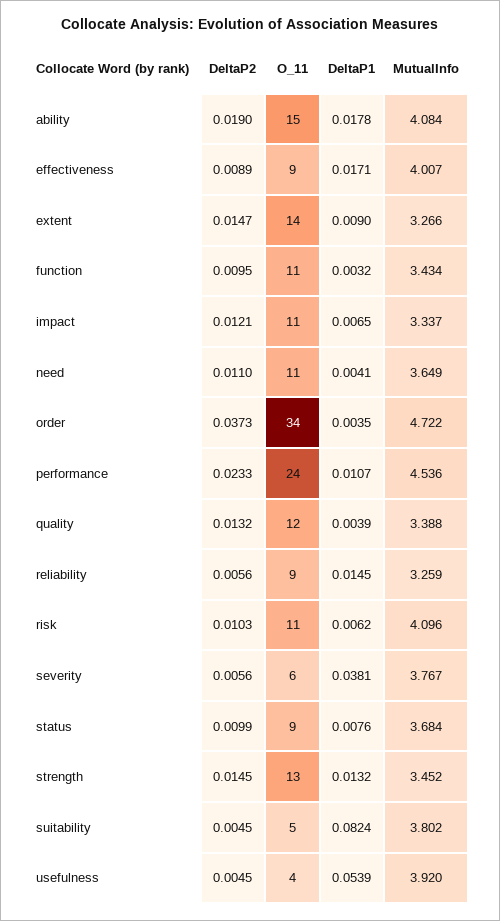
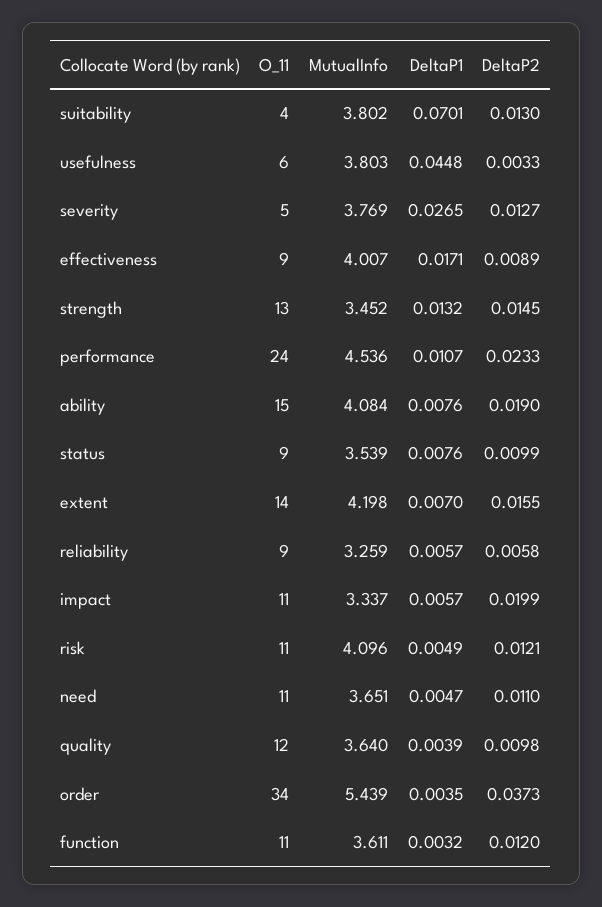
DeltaP1, ability: 0.0178 -> 0.0076
DeltaP2, extent: 0.0147 -> 0.0155
DeltaP1, extent: 0.009 -> 0.007
MutualInfo, extent: 3.266 -> 4.198
DeltaP2, function: 0.0095 -> 0.012
MutualInfo, function: 3.434 -> 3.611
DeltaP2, impact: 0.0121 -> 0.0199
DeltaP1, impact: 0.0065 -> 0.0057
DeltaP1, need: 0.0041 -> 0.0047
MutualInfo, need: 3.649 -> 3.651
MutualInfo, order: 4.722 -> 5.439
DeltaP2, quality: 0.0132 -> 0.0098
MutualInfo, quality: 3.388 -> 3.64
DeltaP2, reliability: 0.0056 -> 0.0058
DeltaP1, reliability: 0.0145 -> 0.0057
DeltaP2, risk: 0.0103 -> 0.0121
DeltaP1, risk: 0.0062 -> 0.0049
DeltaP2, severity: 0.0056 -> 0.0127
O_11, severity: 6 -> 5
DeltaP1, severity: 0.0381 -> 0.0265
MutualInfo, severity: 3.767 -> 3.769
MutualInfo, status: 3.684 -> 3.539
DeltaP2, suitability: 0.0045 -> 0.013
O_11, suitability: 5 -> 4
DeltaP1, suitability: 0.0824 -> 0.0701
DeltaP2, usefulness: 0.0045 -> 0.0033
O_11, usefulness: 4 -> 6
DeltaP1, usefulness: 0.0539 -> 0.0448
MutualInfo, usefulness: 3.92 -> 3.803

